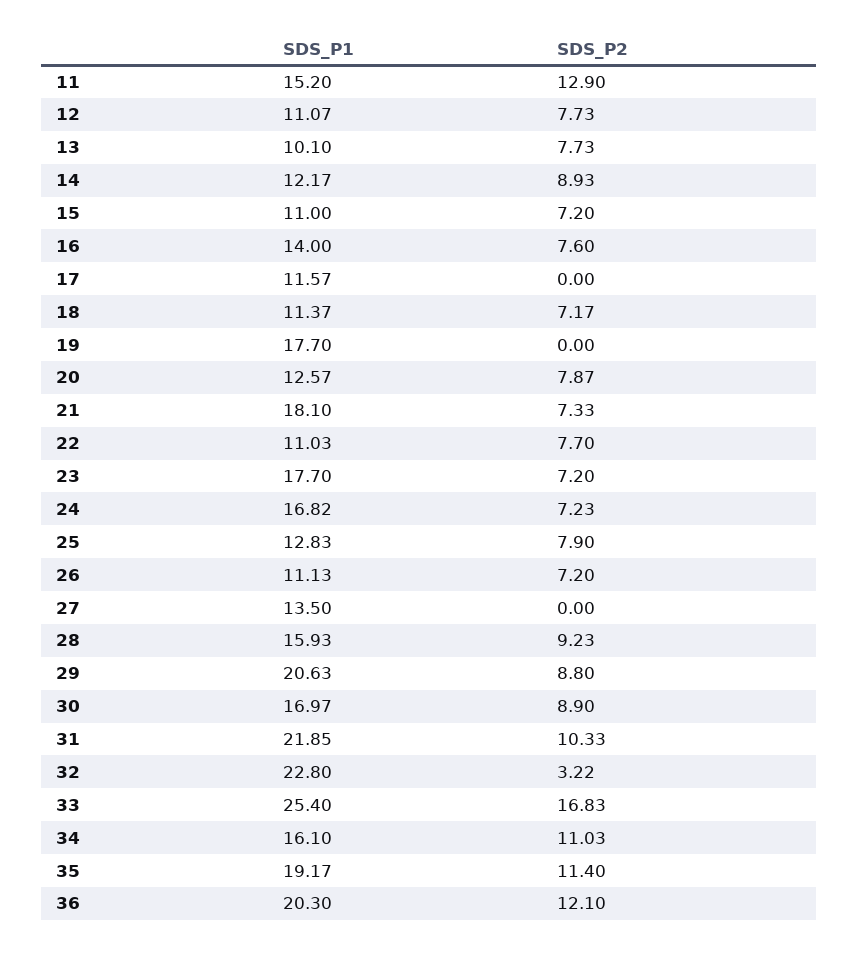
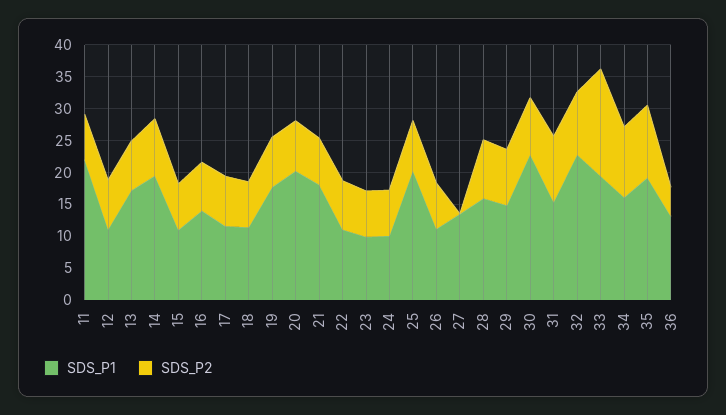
SDS_P1, 11: 15.2 -> 22.5
SDS_P2, 11: 12.9 -> 7.5
SDS_P1, 13: 10.1 -> 17.5
SDS_P1, 14: 12.17 -> 20
SDS_P2, 17: 0 -> 7.5
SDS_P2, 19: 0 -> 7.5
SDS_P1, 20: 12.57 -> 20
SDS_P1, 23: 17.7 -> 10
SDS_P1, 24: 16.82 -> 10
SDS_P1, 25: 12.83 -> 20
SDS_P1, 29: 20.63 -> 15
SDS_P1, 30: 16.97 -> 22.5
SDS_P1, 31: 21.85 -> 15
SDS_P2, 32: 3.22 -> 10
SDS_P1, 33: 25.4 -> 20
SDS_P1, 36: 20.3 -> 12.5
SDS_P2, 36: 12.1 -> 5

